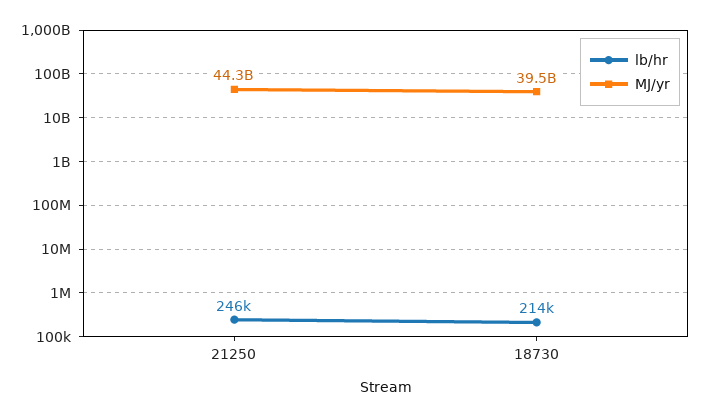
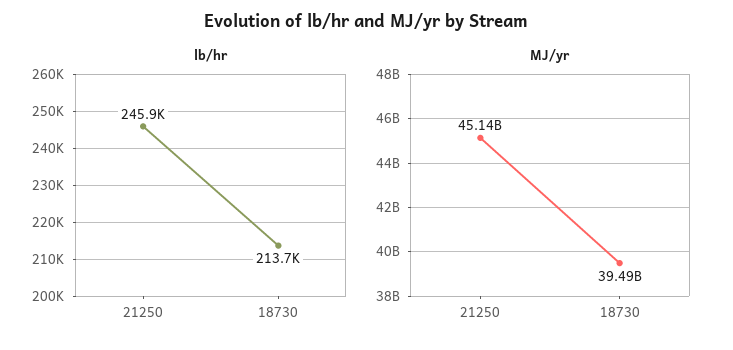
MJ/yr, 21250: 44300000000 -> 45140000000

